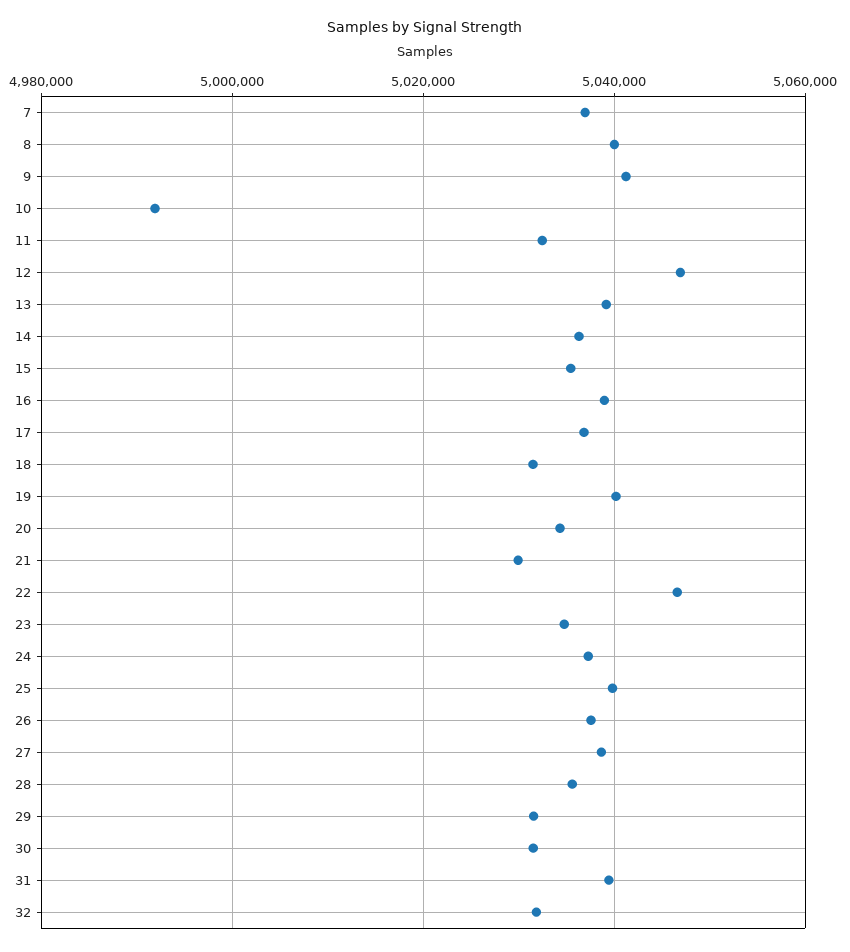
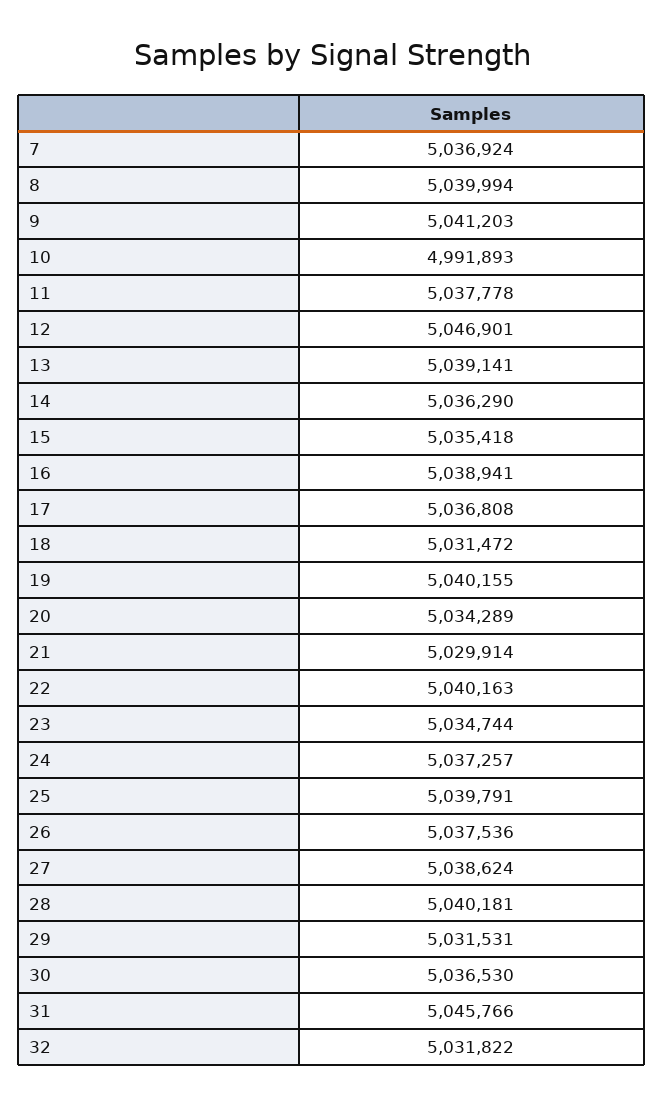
11: 5032000 -> 5037778
22: 5046000 -> 5040163
28: 5036000 -> 5040181
30: 5032000 -> 5036530
31: 5040000 -> 5045766

